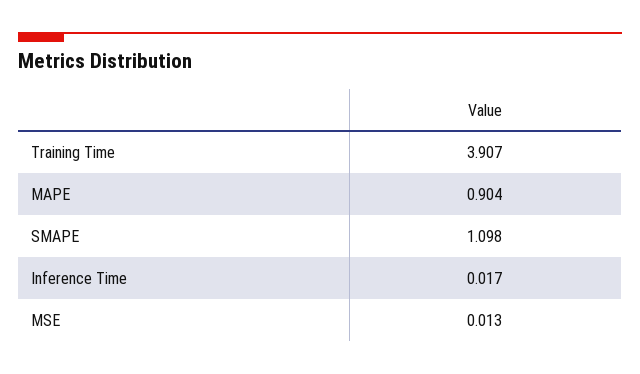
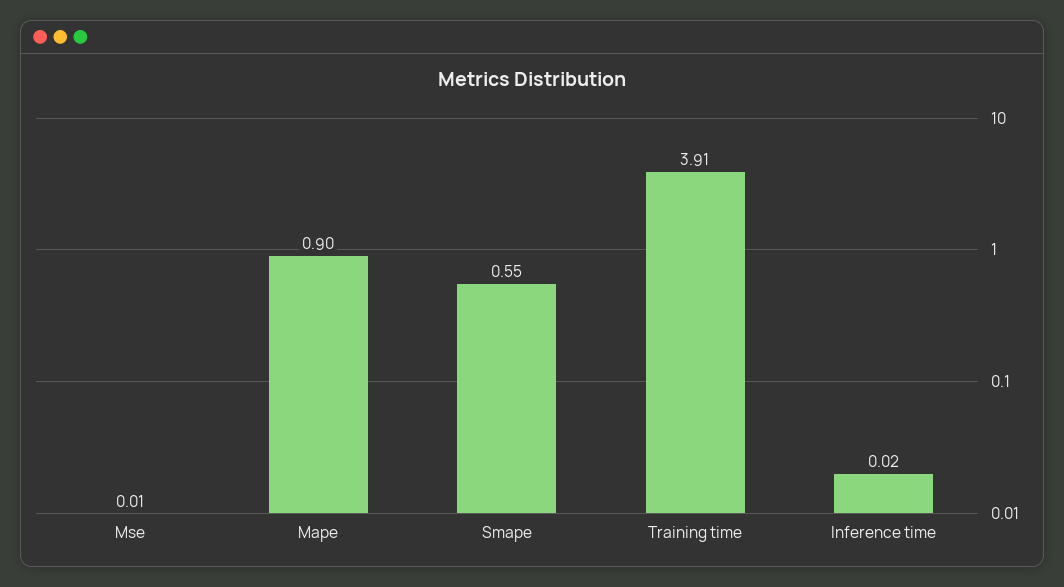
SMAPE: 1.098 -> 0.55

